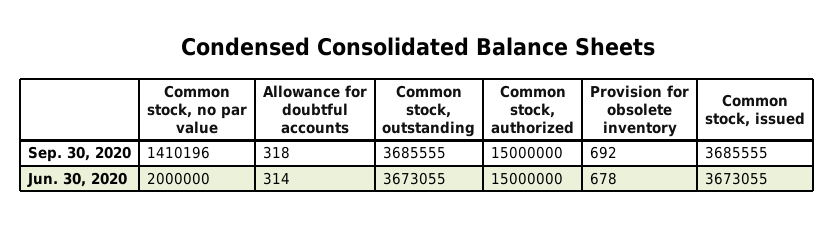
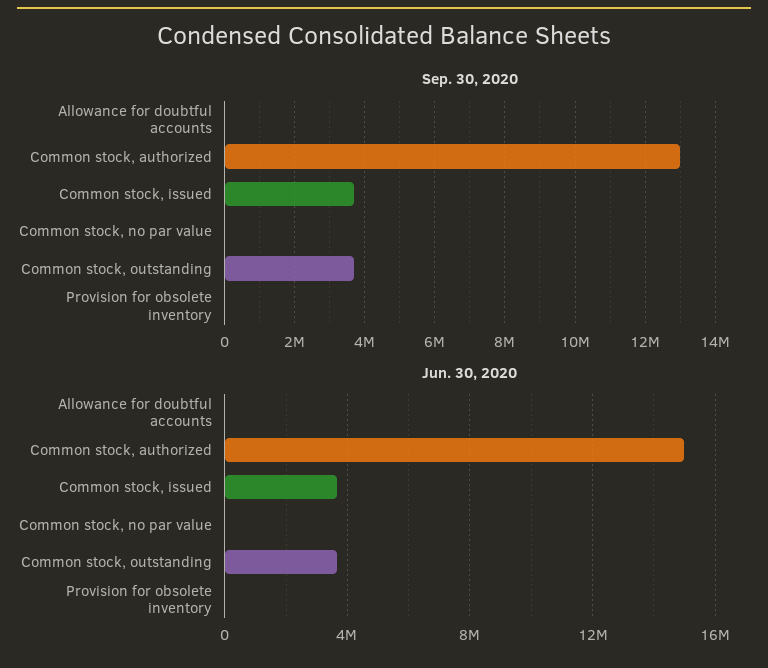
Sep. 30, 2020, Common stock, no par value: 1410196 -> 0
Sep. 30, 2020, Common stock, authorized: 15000000 -> 13000000
Jun. 30, 2020, Common stock, no par value: 2000000 -> 0

